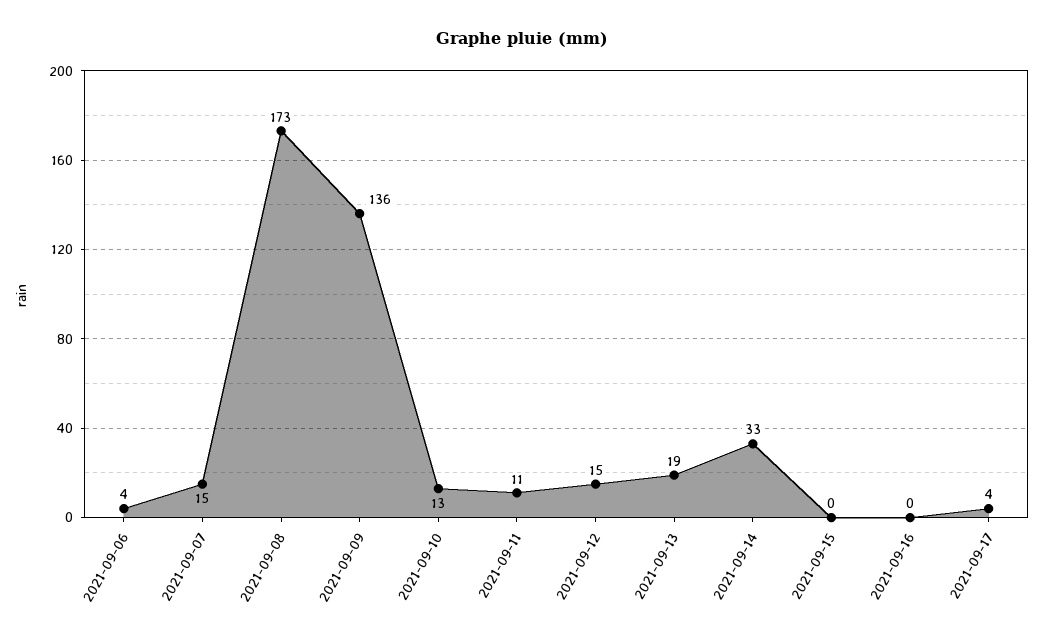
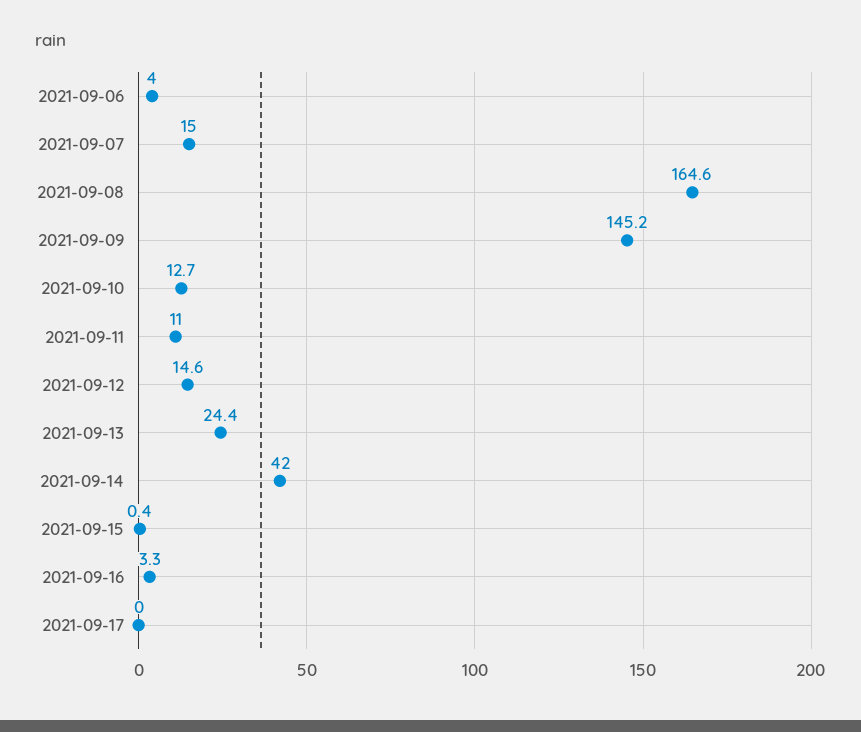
2021-09-08: 173 -> 164.6
2021-09-09: 136 -> 145.2
2021-09-13: 19 -> 24.4
2021-09-14: 33 -> 42
2021-09-16: 0 -> 3.3
2021-09-17: 4 -> 0

